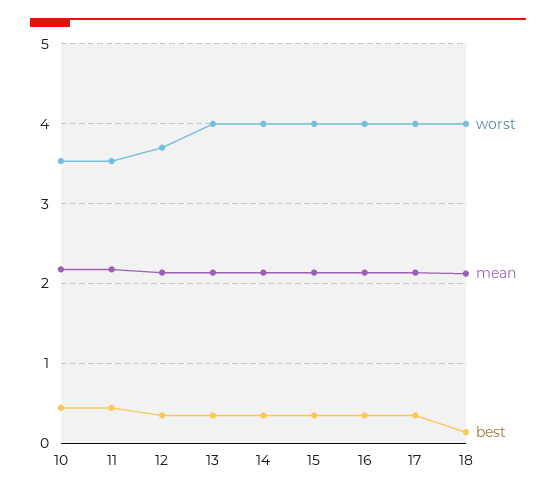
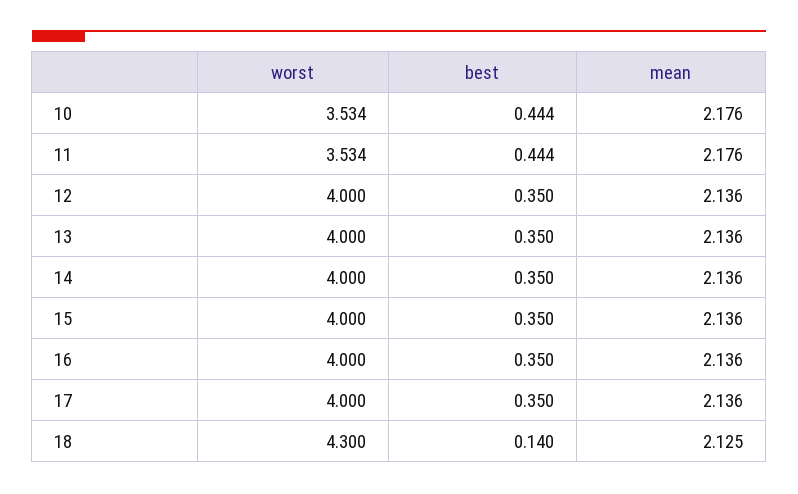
worst, 12: 3.7 -> 4
worst, 18: 4 -> 4.3

